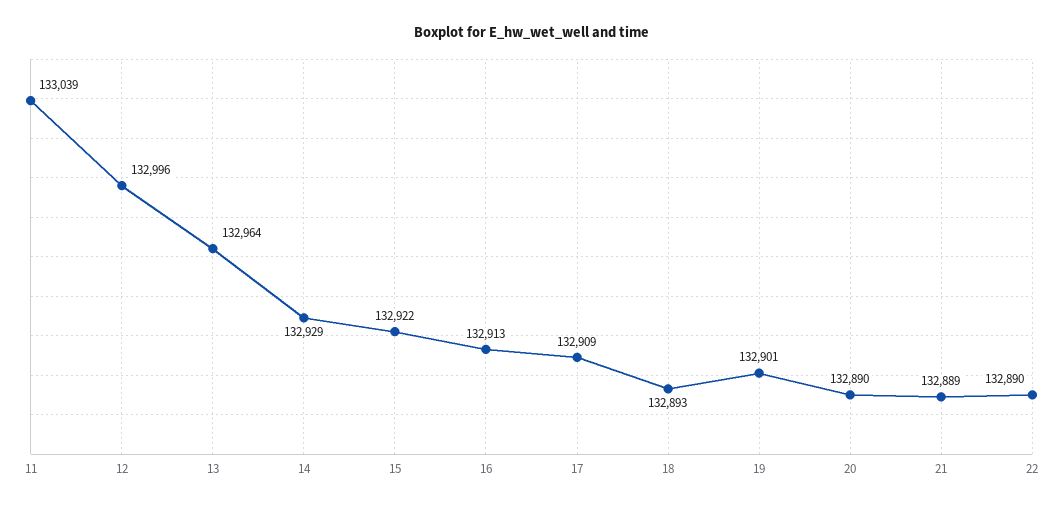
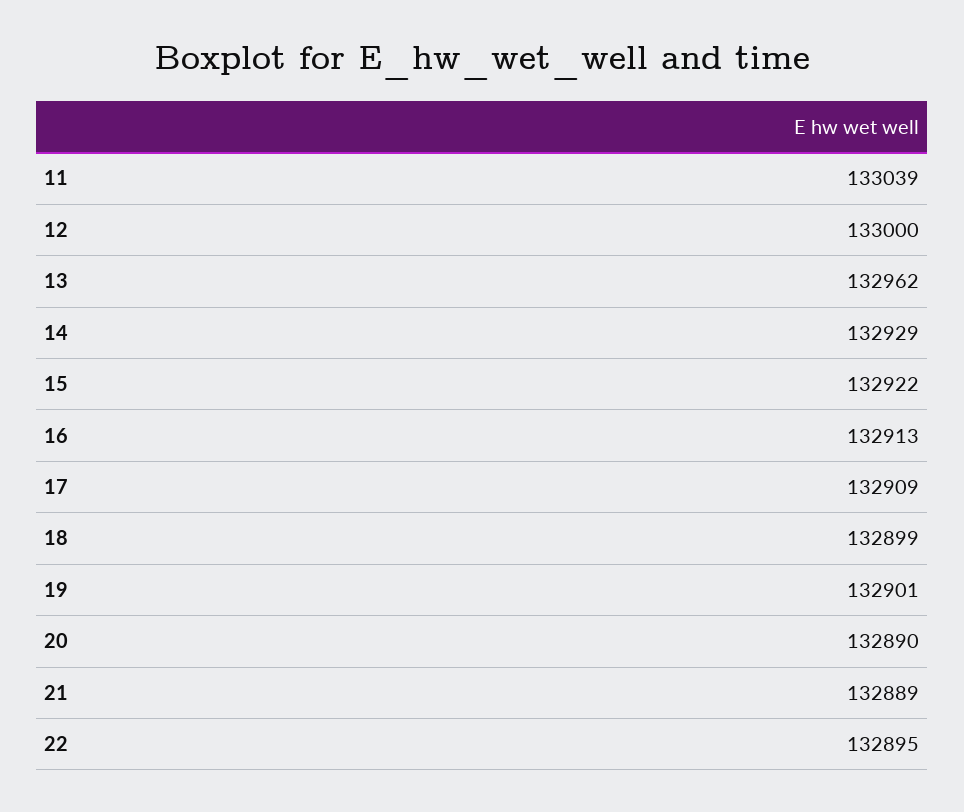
12: 132996 -> 133000
13: 132964 -> 132962
18: 132893 -> 132899
22: 132890 -> 132895

